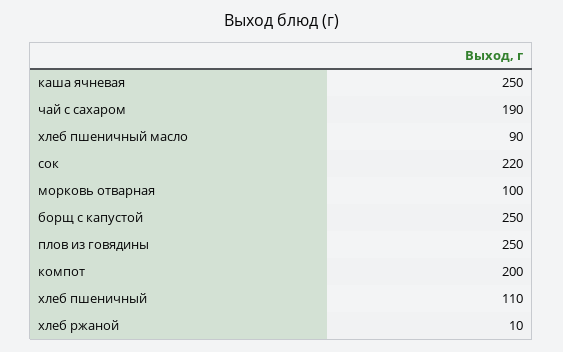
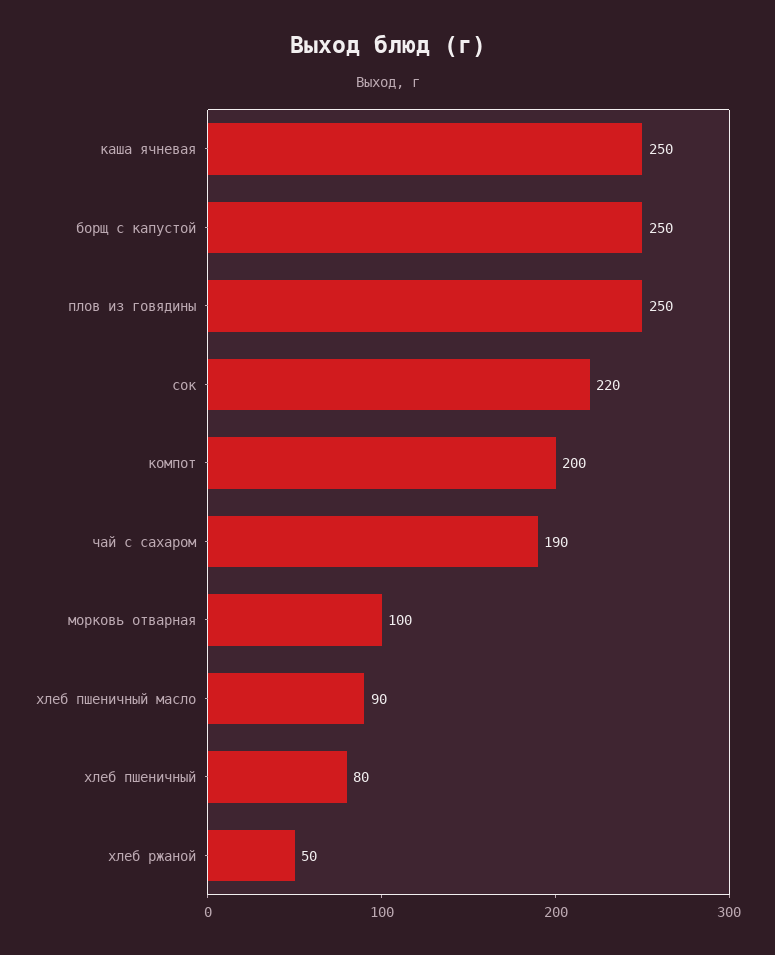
хлеб пшеничный: 110 -> 80
хлеб ржаной: 10 -> 50

